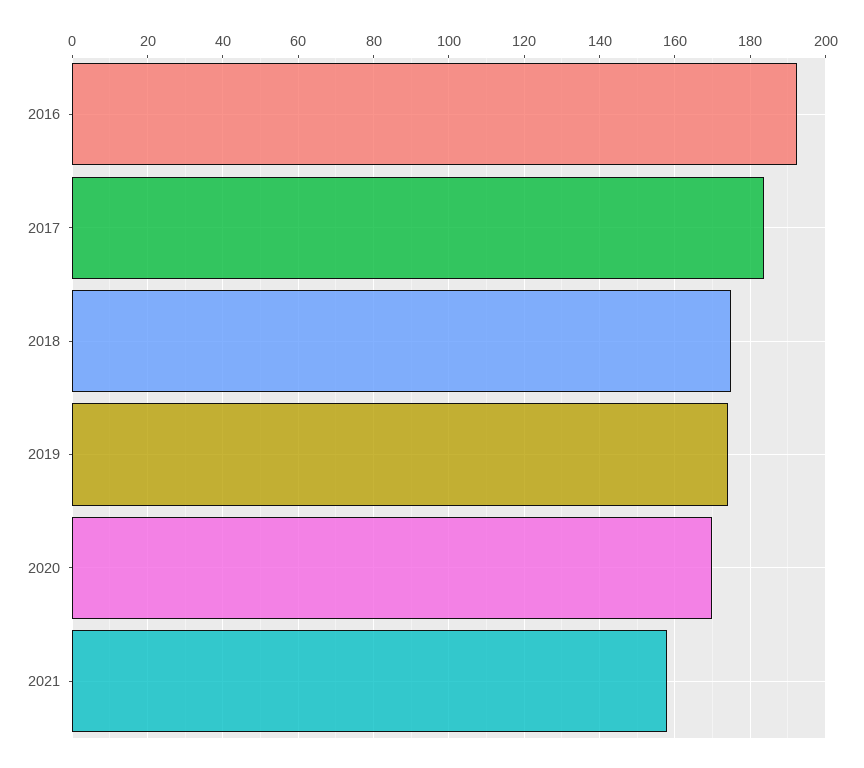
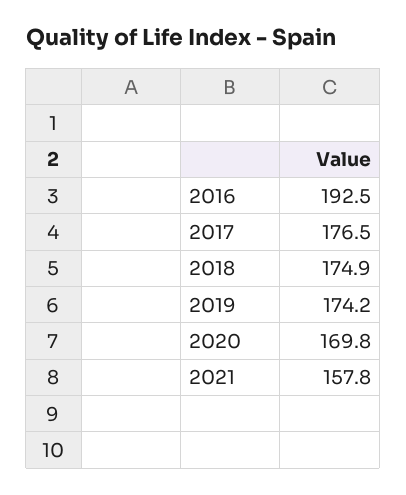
2017: 184 -> 176.5

